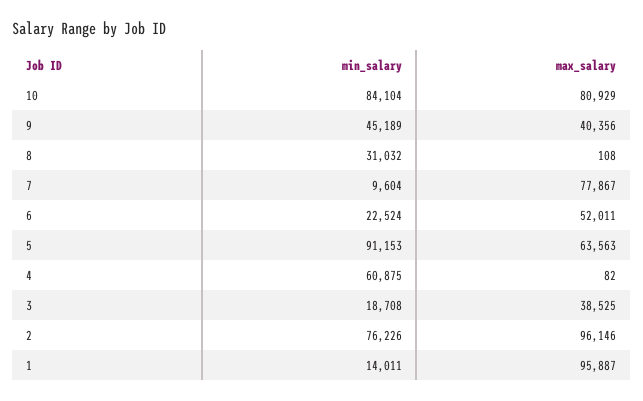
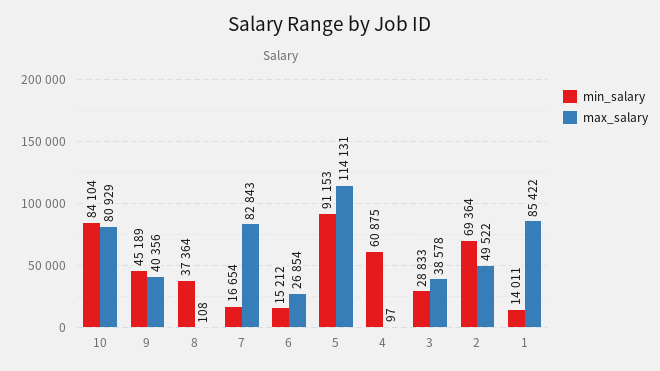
min_salary, 8: 31032 -> 37364
min_salary, 7: 9604 -> 16654
max_salary, 7: 77867 -> 82843
min_salary, 6: 22524 -> 15212
max_salary, 6: 52011 -> 26854
max_salary, 5: 63563 -> 114131
max_salary, 4: 82 -> 97
min_salary, 3: 18708 -> 28833
max_salary, 3: 38525 -> 38578
min_salary, 2: 76226 -> 69364
max_salary, 2: 96146 -> 49522
max_salary, 1: 95887 -> 85422

